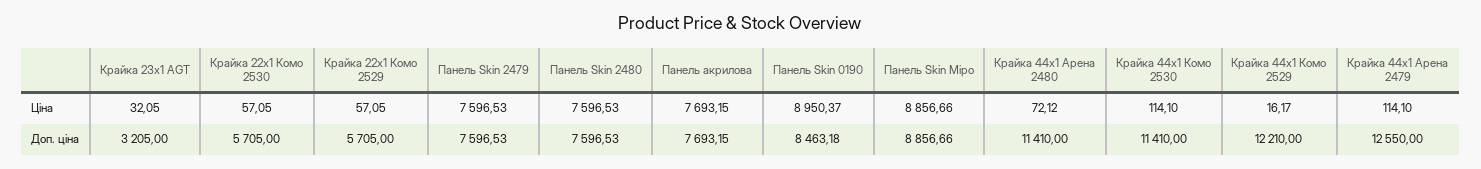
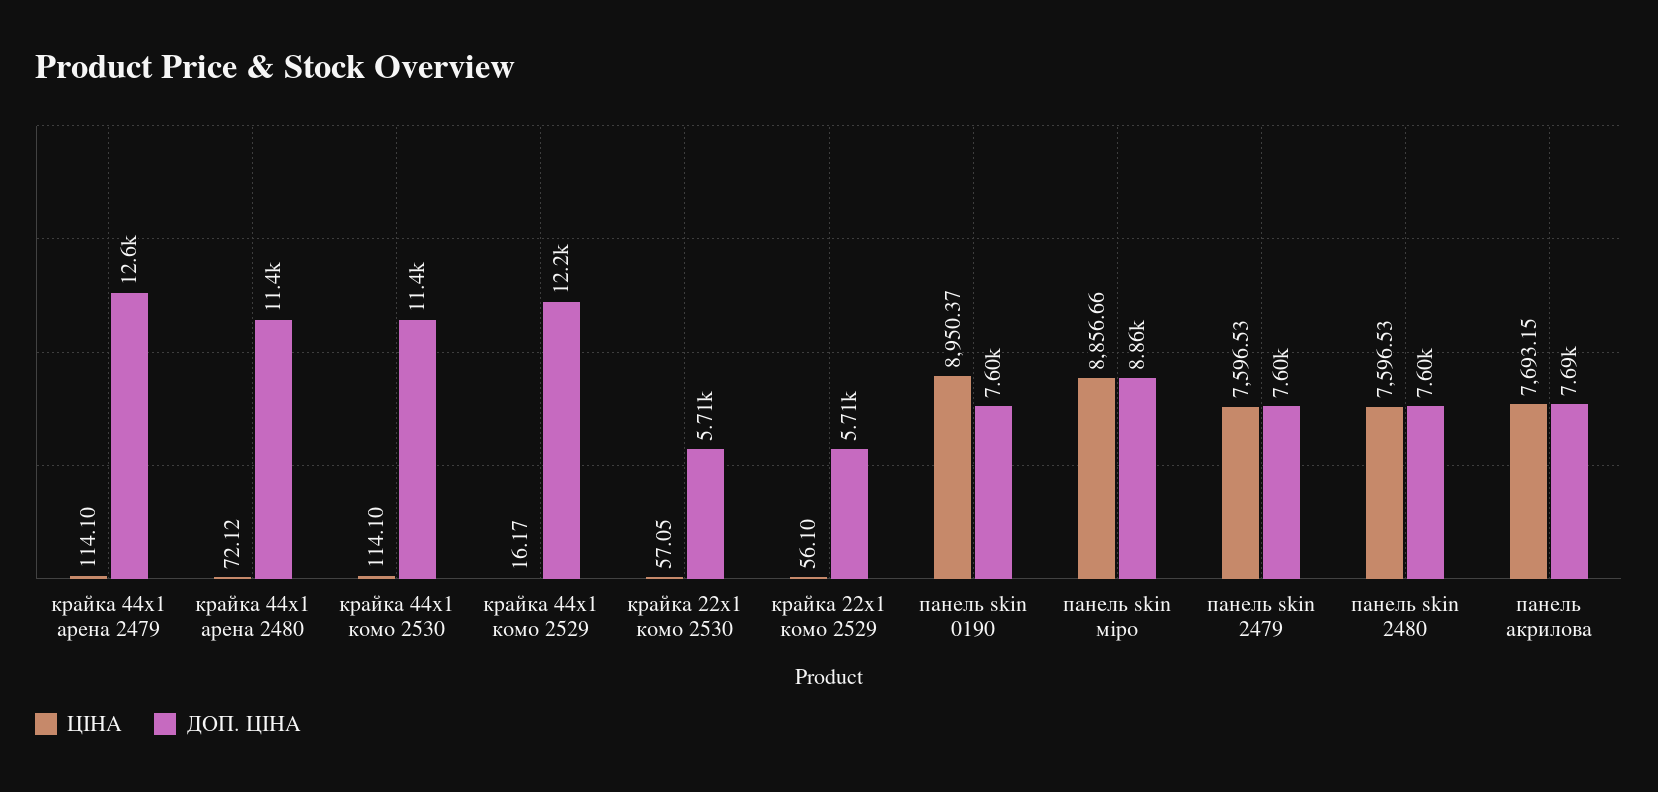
Ціна, Крайка 23x1 AGT: 32.05 -> none
Ціна, Крайка 22x1 Комо 2529: 57.05 -> 56.1
Доп. ціна, Крайка 23x1 AGT: 3205 -> none
Доп. ціна, Панель Skin 0190: 8463.18 -> 7600

